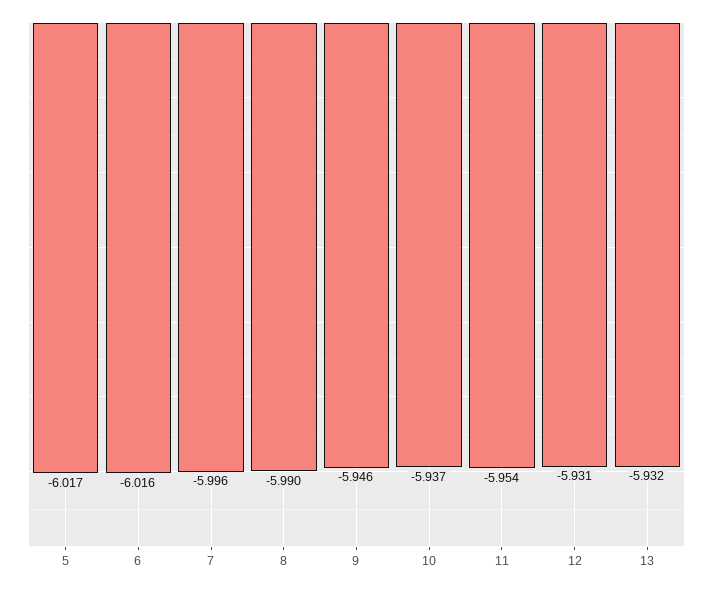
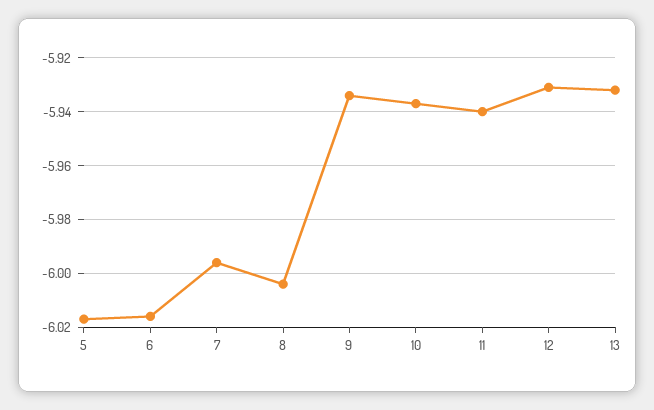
8: -5.99 -> -6.005
9: -5.946 -> -5.935
11: -5.954 -> -5.94

